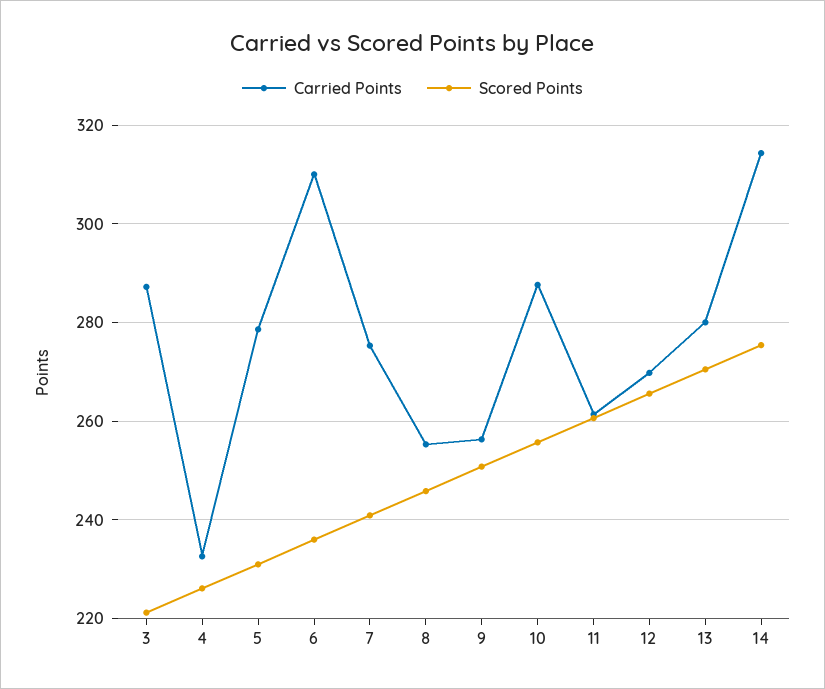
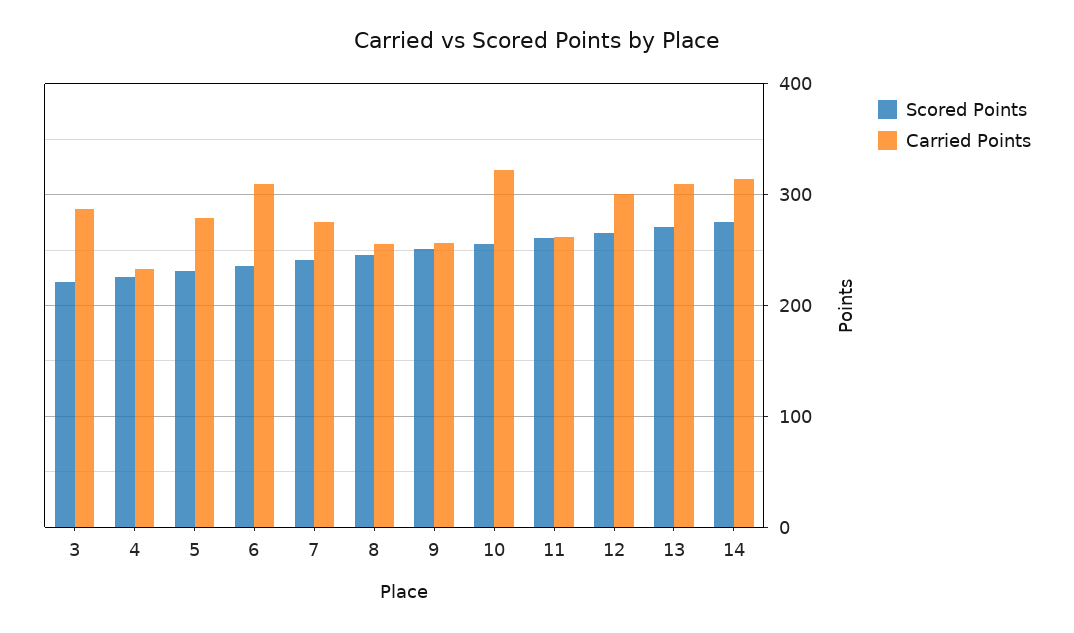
Carried Points, 10: 288 -> 320
Carried Points, 12: 270 -> 300
Carried Points, 13: 280 -> 310

